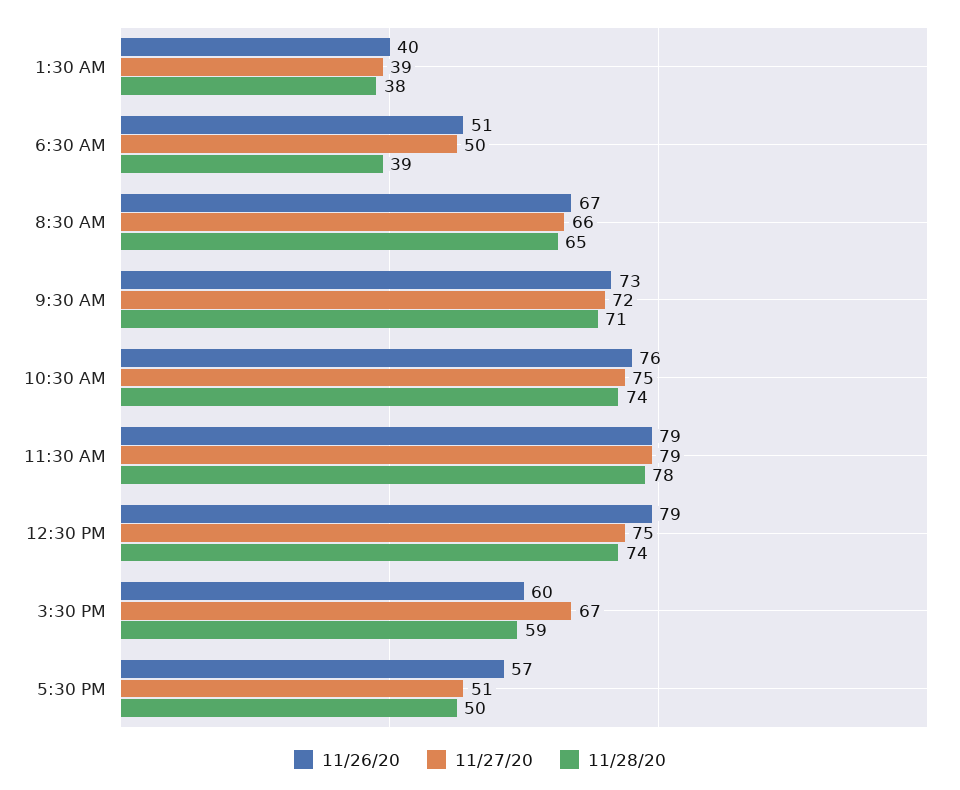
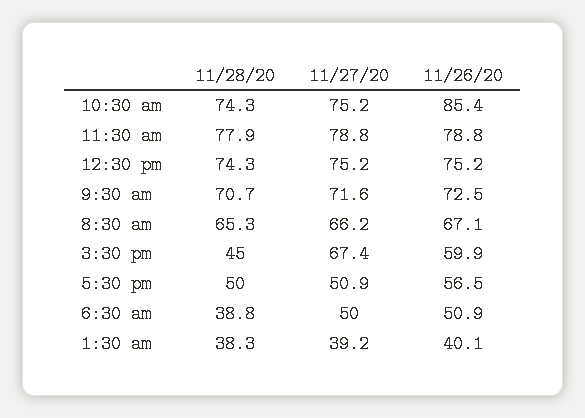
11/26/20, 10:30 AM: 76 -> 85.4
11/26/20, 12:30 PM: 79 -> 75.2
11/28/20, 3:30 PM: 59 -> 45

